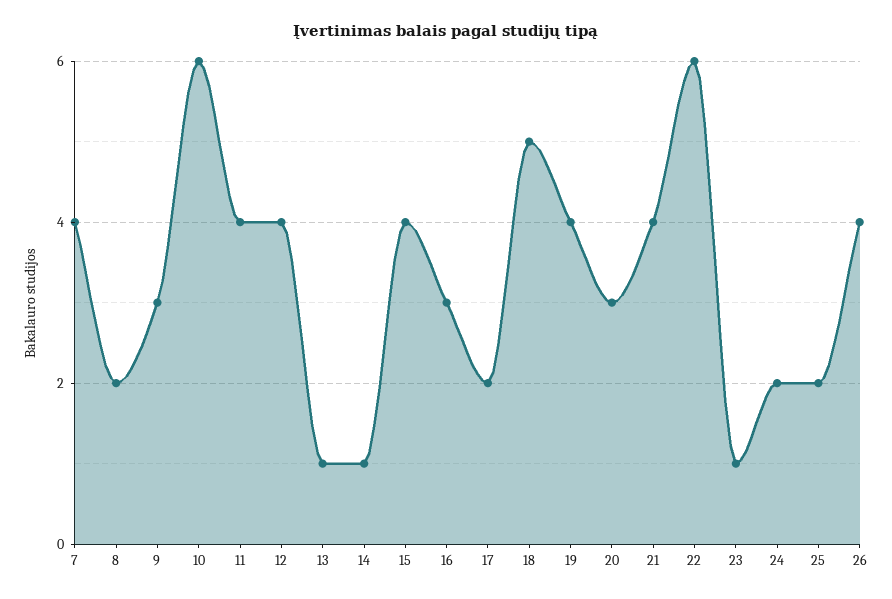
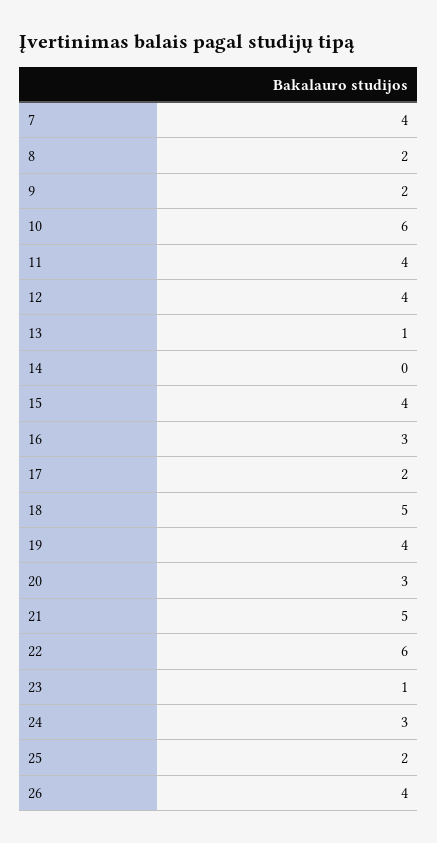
9: 3 -> 2
14: 1 -> 0
21: 4 -> 5
24: 2 -> 3

